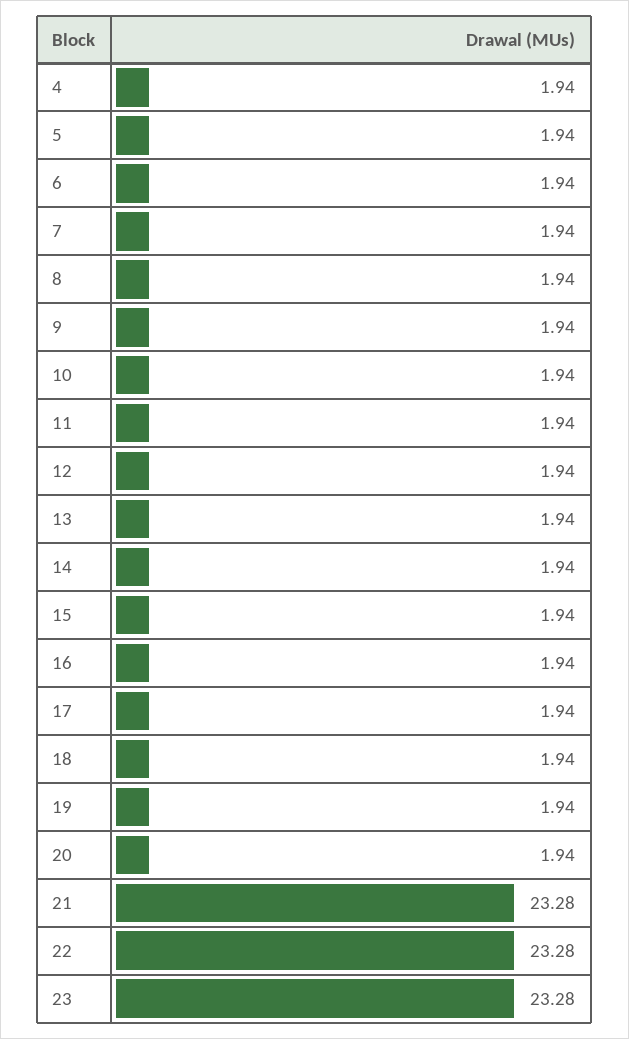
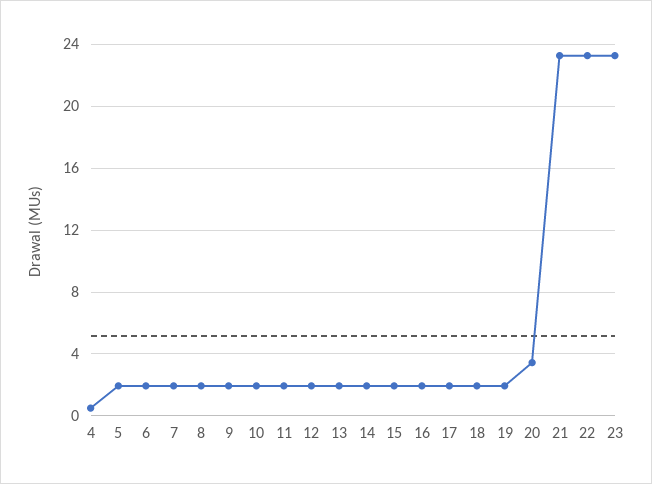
4: 1.94 -> 0.5
20: 1.94 -> 3.5

